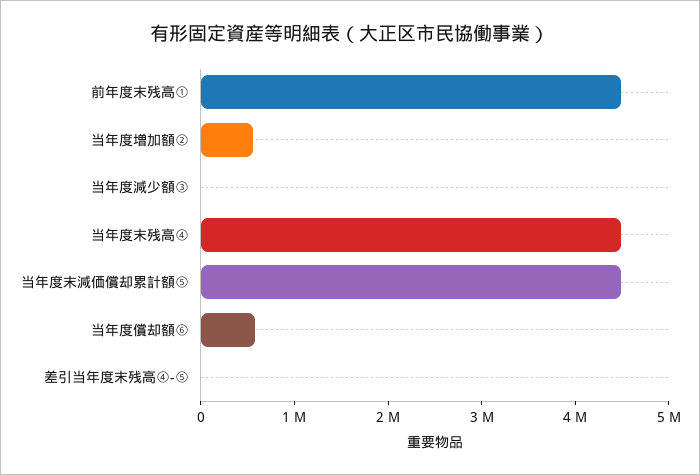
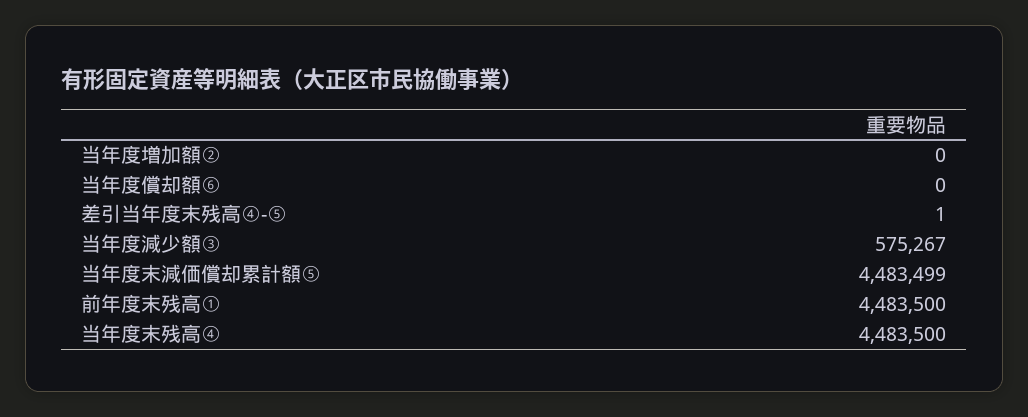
当年度増加額②: 600000 -> 0
当年度減少額③: 0 -> 575267
当年度償却額⑥: 600000 -> 0

